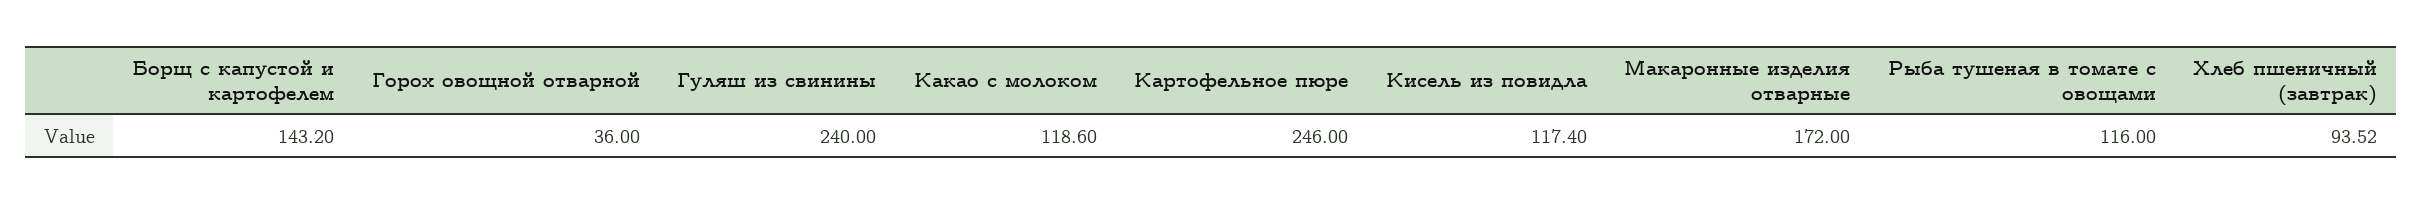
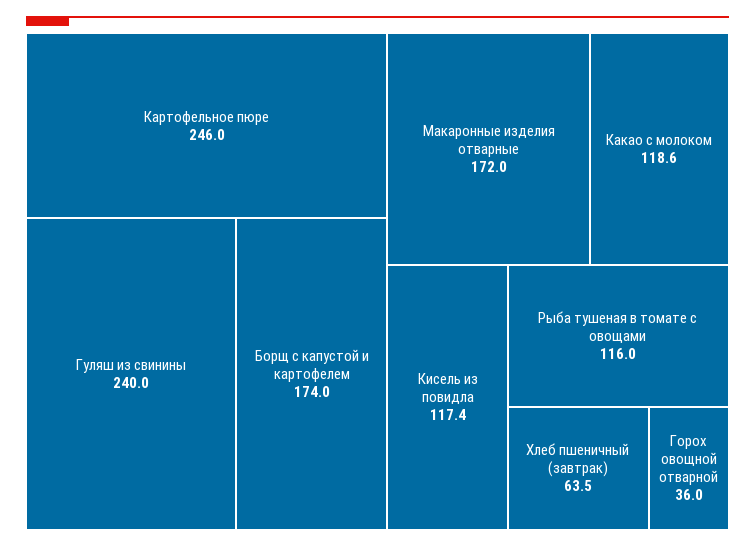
Борщ с капустой и картофелем: 143.2 -> 174
Хлеб пшеничный (завтрак): 93.52 -> 63.5

